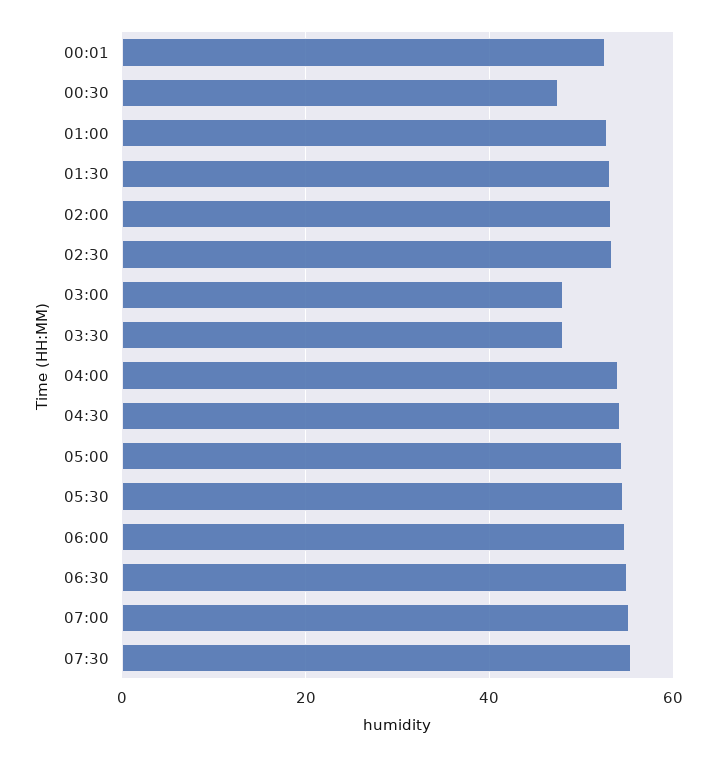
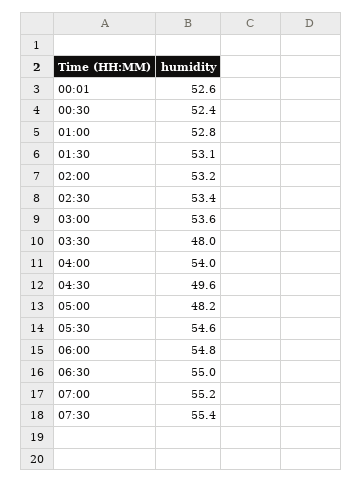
00:30: 48 -> 52.4
03:00: 48 -> 53.6
04:30: 54 -> 49.6
05:00: 54 -> 48.2

